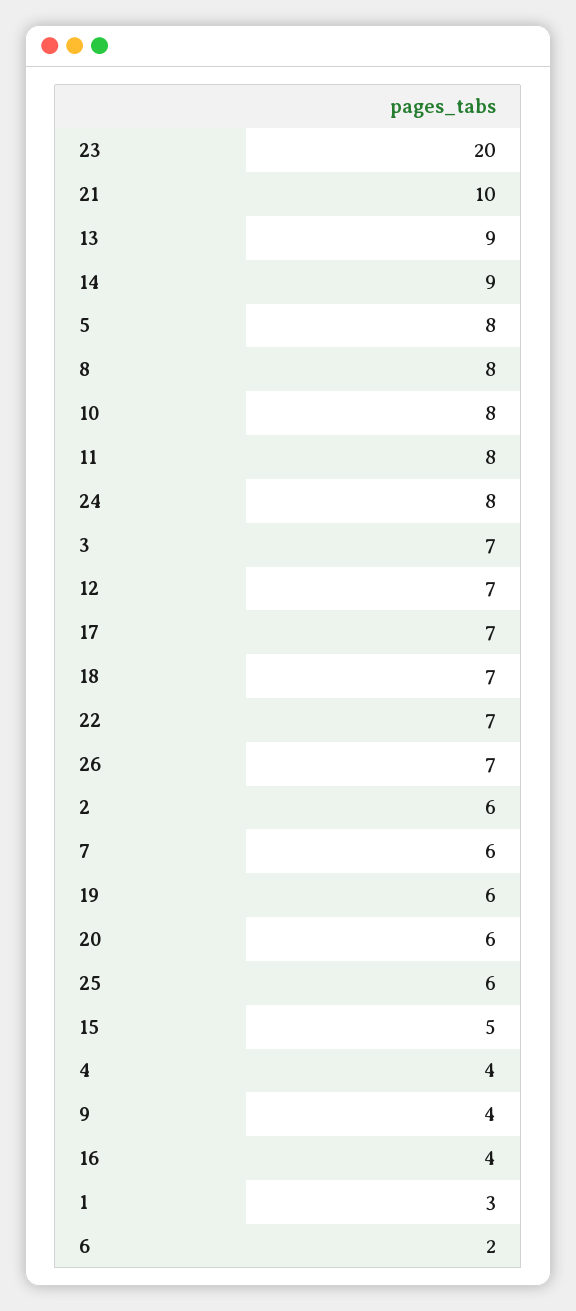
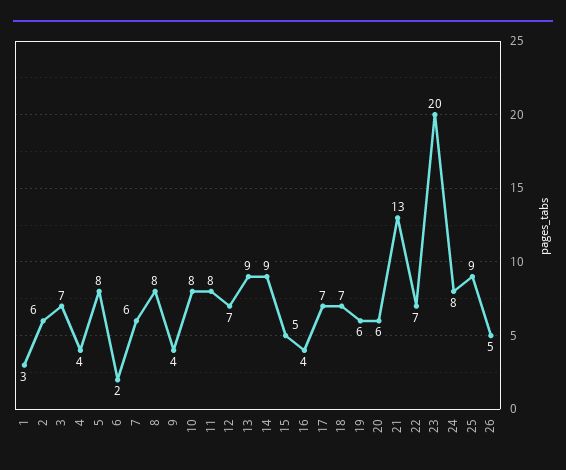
21: 10 -> 13
26: 7 -> 5
25: 6 -> 9

